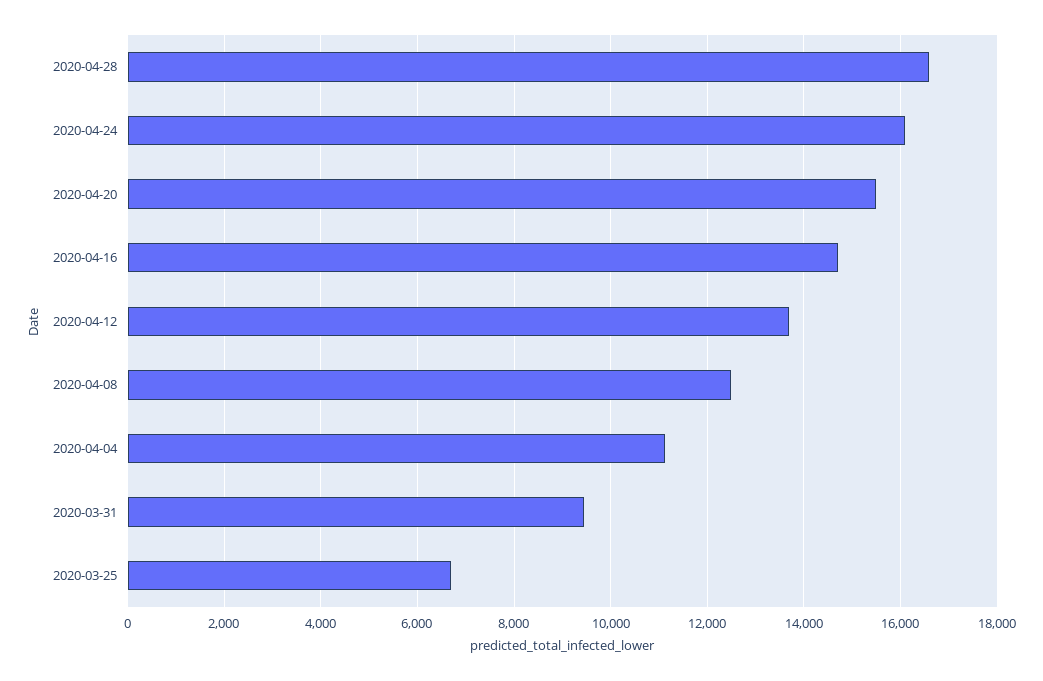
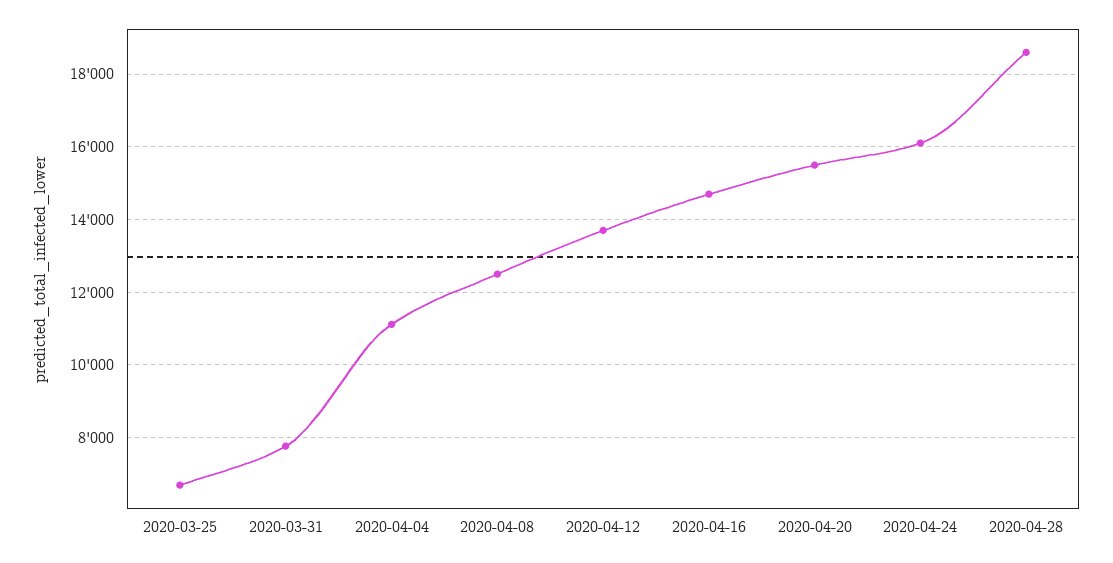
2020-04-28: 16600 -> 18600
2020-03-31: 9400 -> 7800

